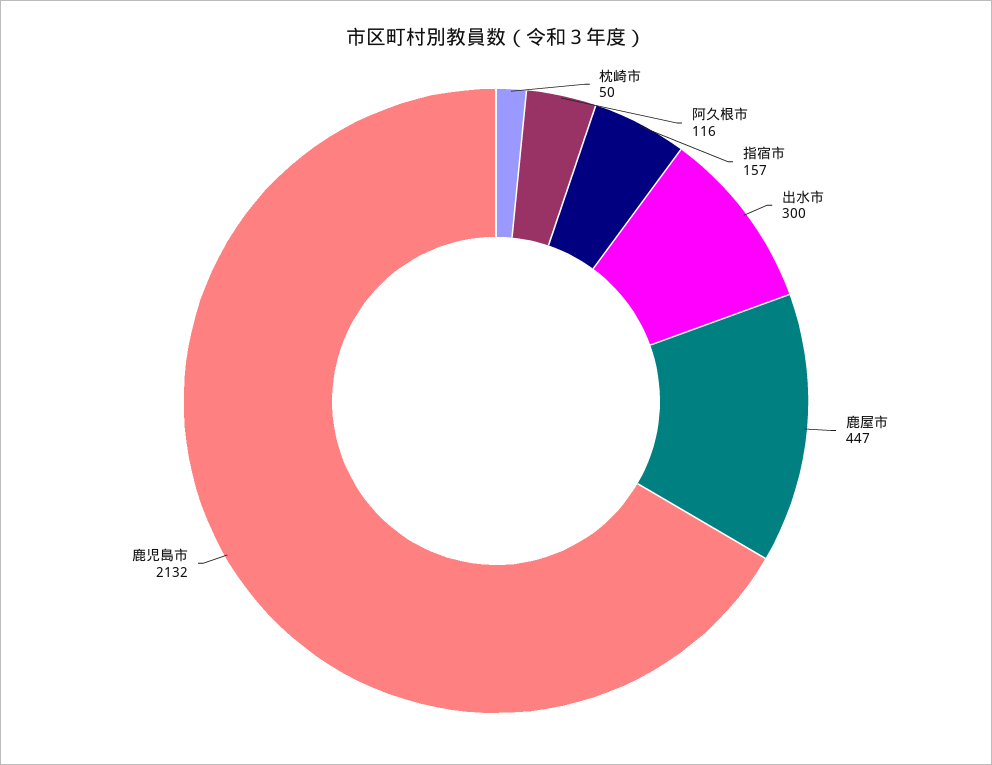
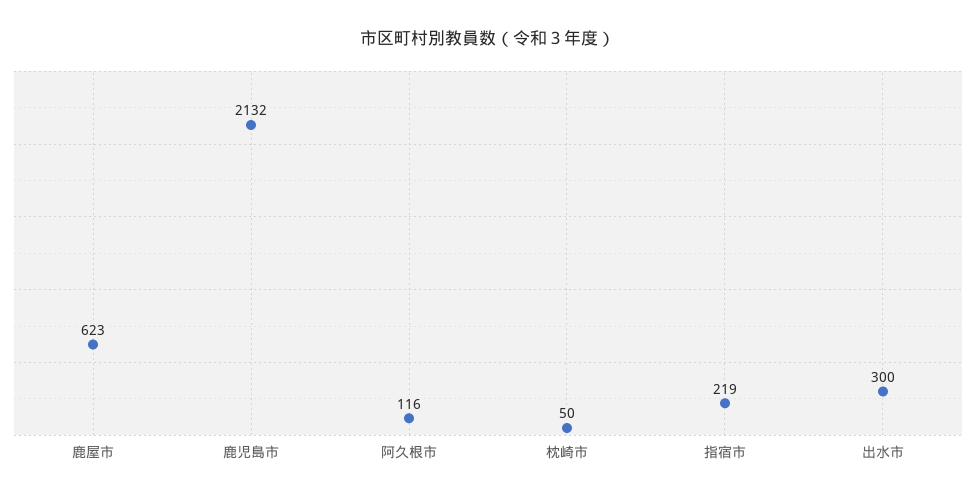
指宿市: 157 -> 219
鹿屋市: 447 -> 623

